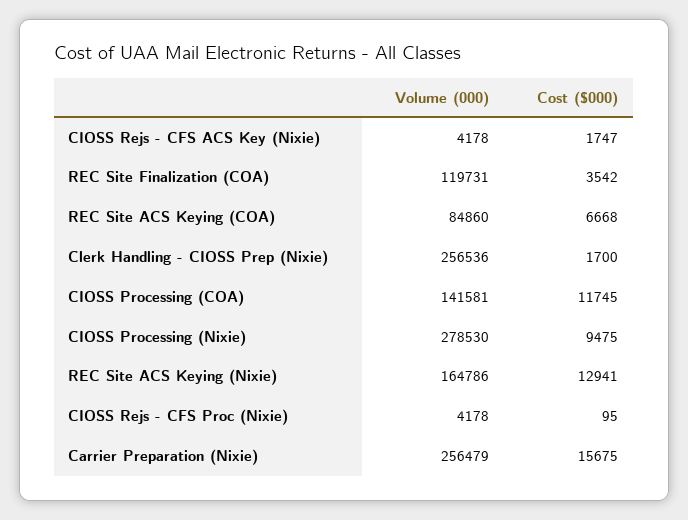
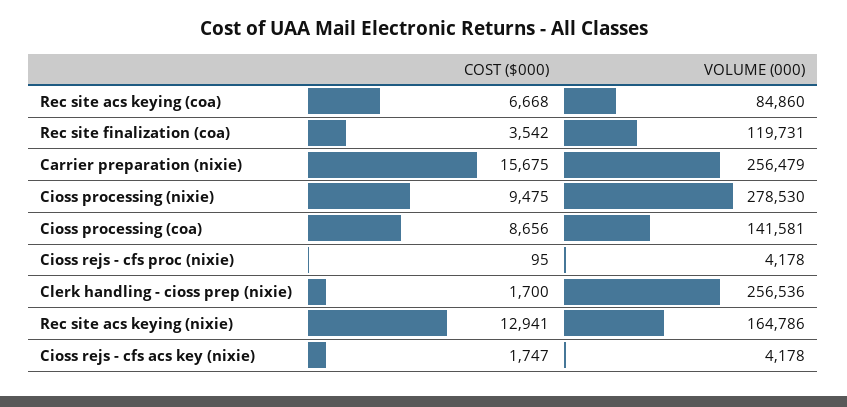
Cost ($000), CIOSS Processing (COA): 11745 -> 8656

